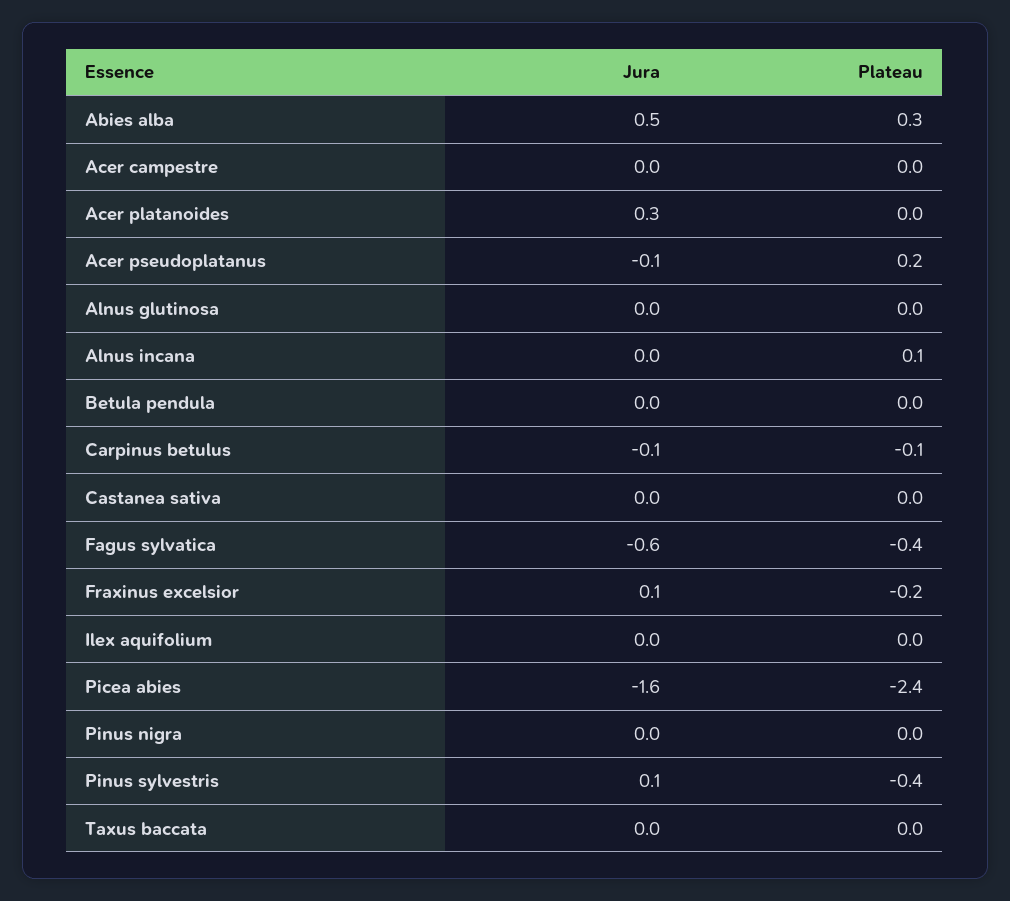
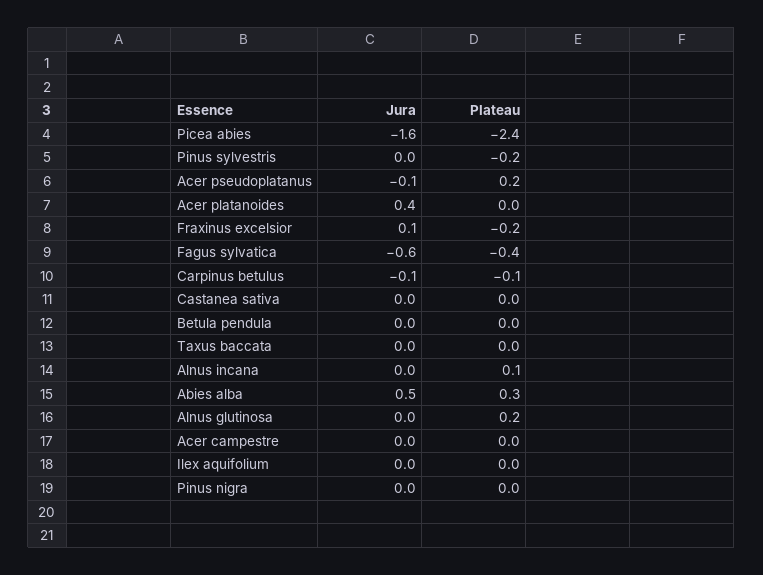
Jura, Acer platanoides: 0.3 -> 0.4
Plateau, Alnus glutinosa: 0 -> 0.2
Jura, Pinus sylvestris: 0.1 -> 0
Plateau, Pinus sylvestris: -0.4 -> -0.2

